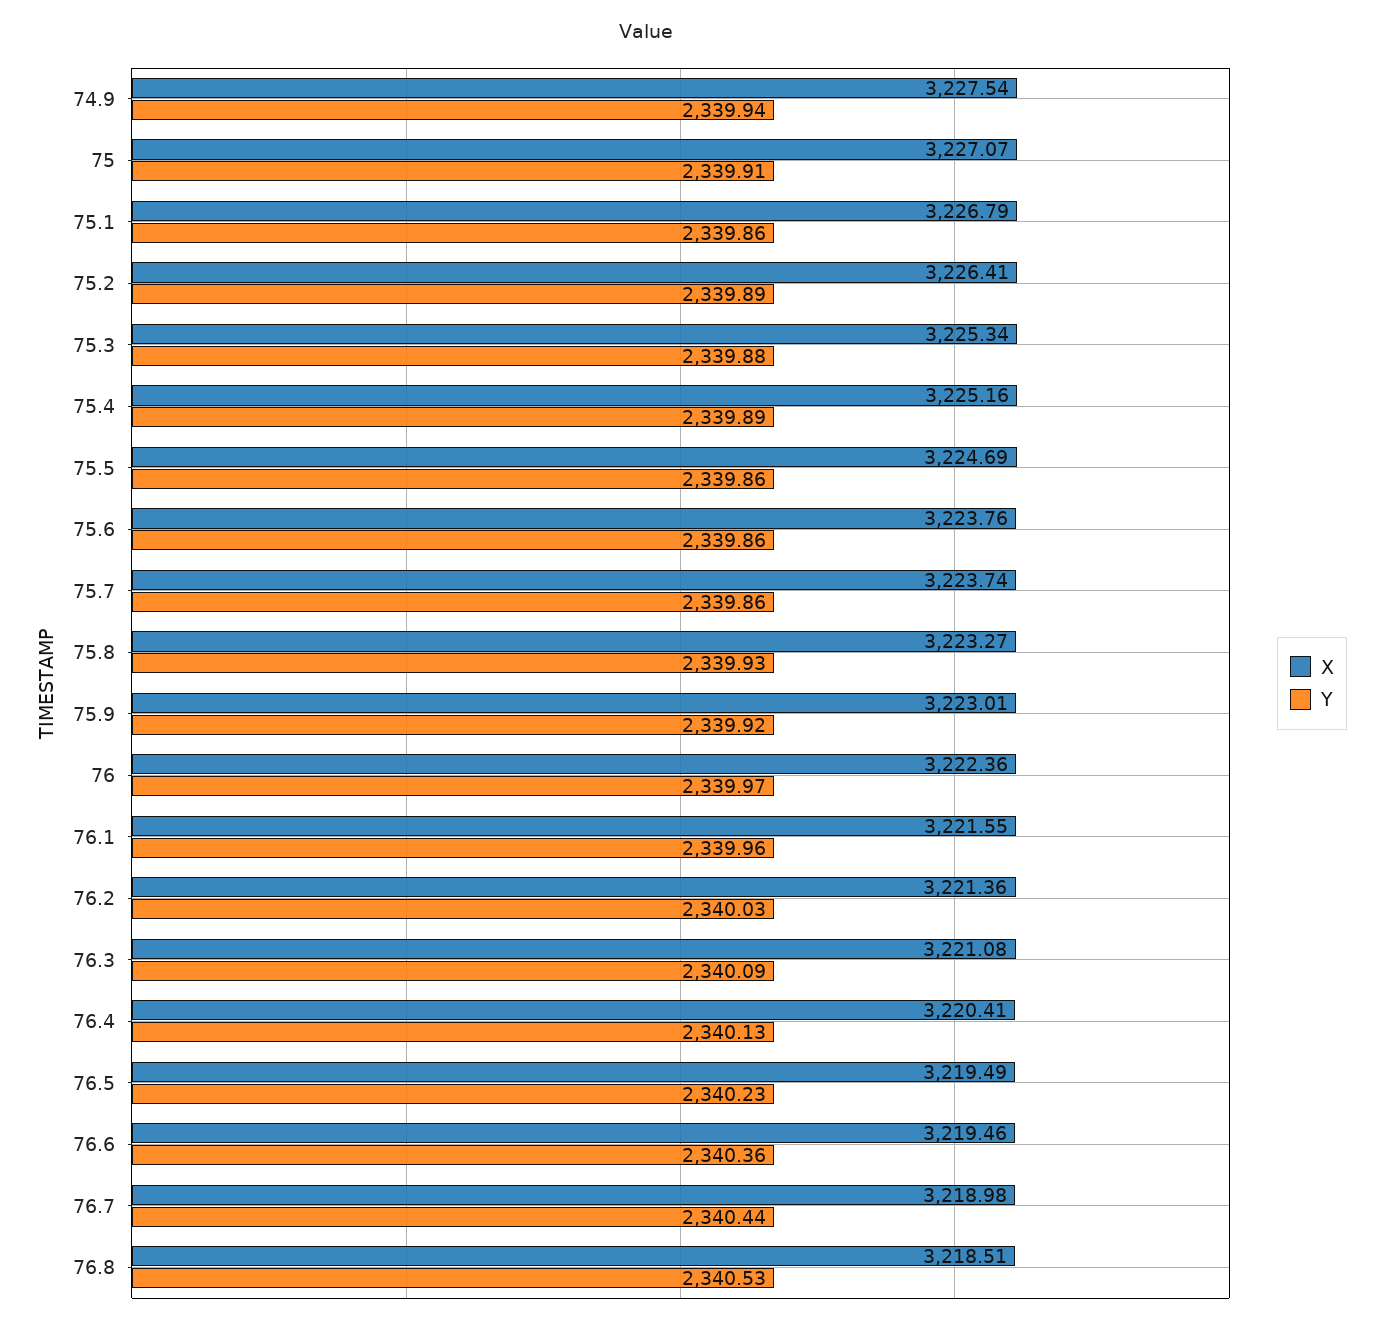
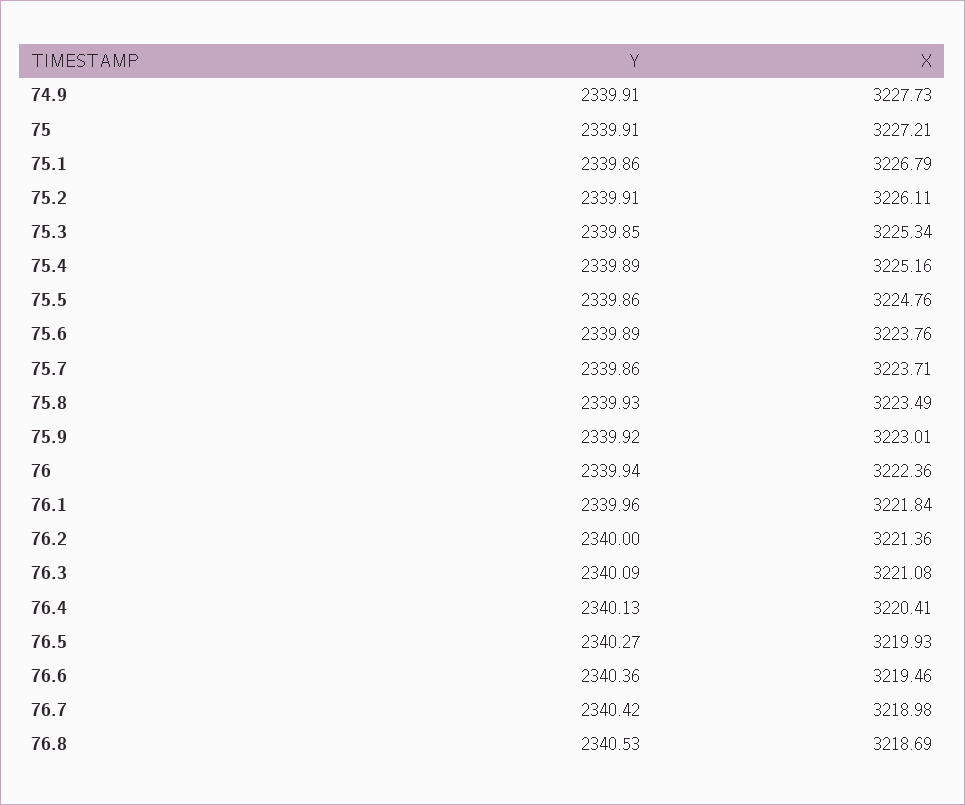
X, 74.9: 3227.54 -> 3227.73
Y, 74.9: 2339.94 -> 2339.91
X, 75: 3227.07 -> 3227.21
X, 75.2: 3226.41 -> 3226.11
Y, 75.2: 2339.89 -> 2339.91
Y, 75.3: 2339.88 -> 2339.85
X, 75.5: 3224.69 -> 3224.76
Y, 75.6: 2339.86 -> 2339.89
X, 75.7: 3223.74 -> 3223.71
X, 75.8: 3223.27 -> 3223.49
Y, 76: 2339.97 -> 2339.94
X, 76.1: 3221.55 -> 3221.84
Y, 76.2: 2340.03 -> 2340
X, 76.5: 3219.49 -> 3219.93
Y, 76.5: 2340.23 -> 2340.27
Y, 76.7: 2340.44 -> 2340.42
X, 76.8: 3218.51 -> 3218.69

